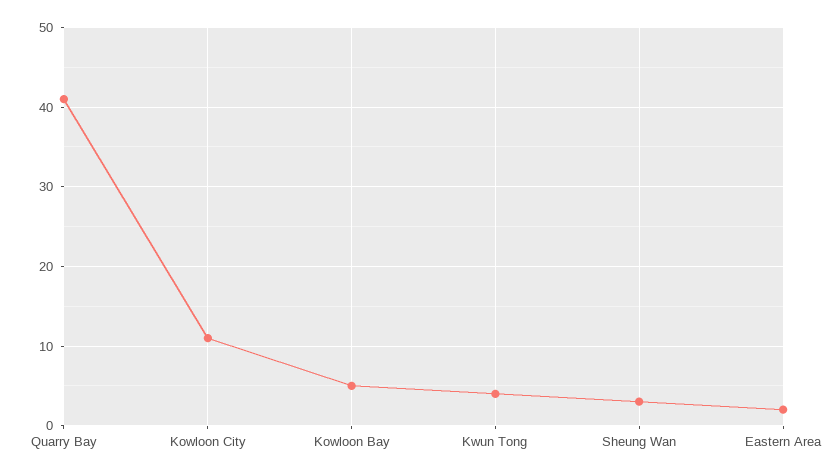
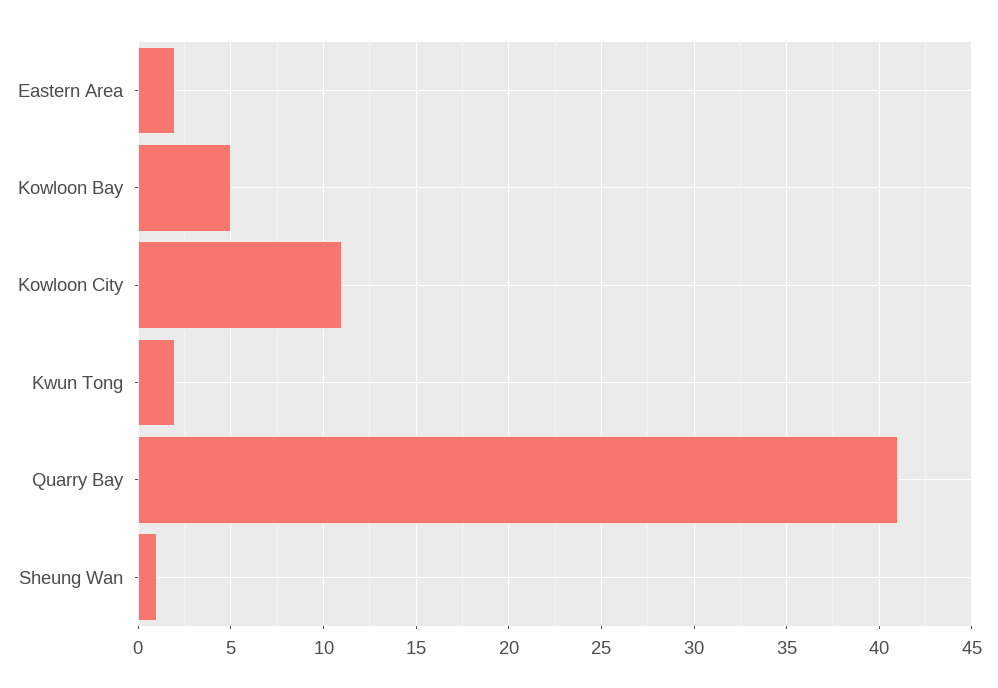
Kwun Tong: 4 -> 2
Sheung Wan: 3 -> 1

